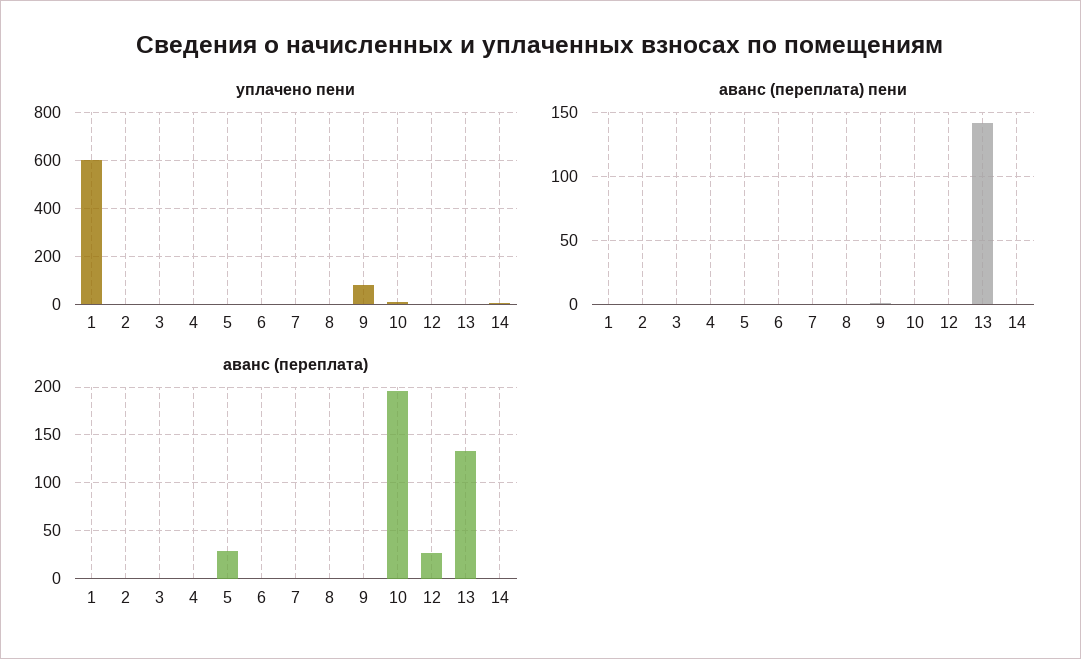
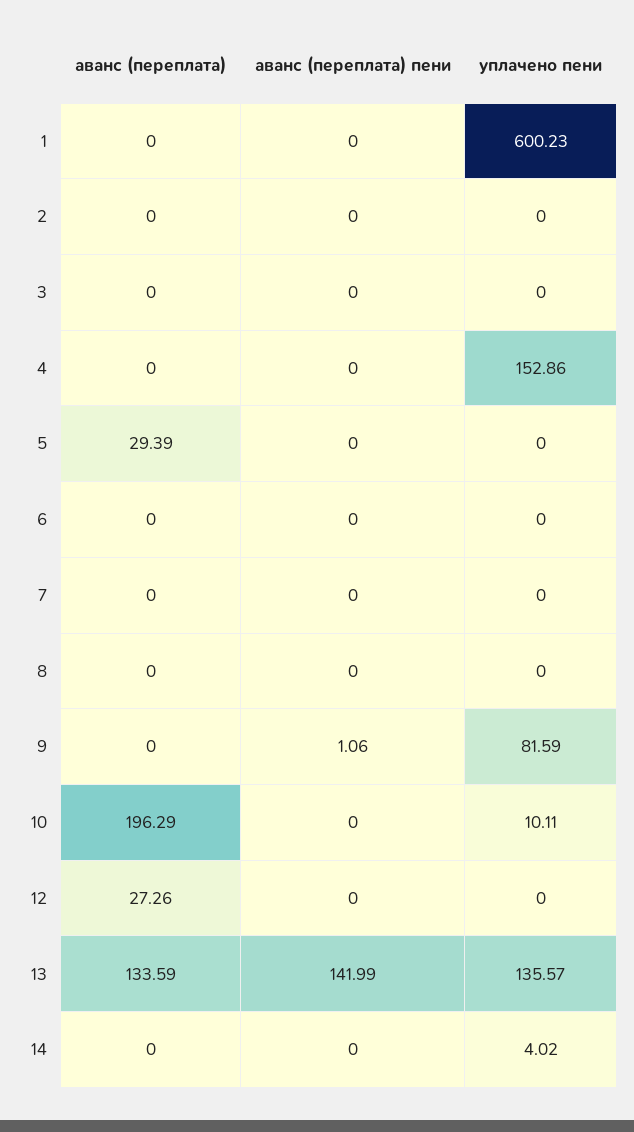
уплачено пени, 4: 0 -> 152.86
уплачено пени, 13: 0 -> 135.57

